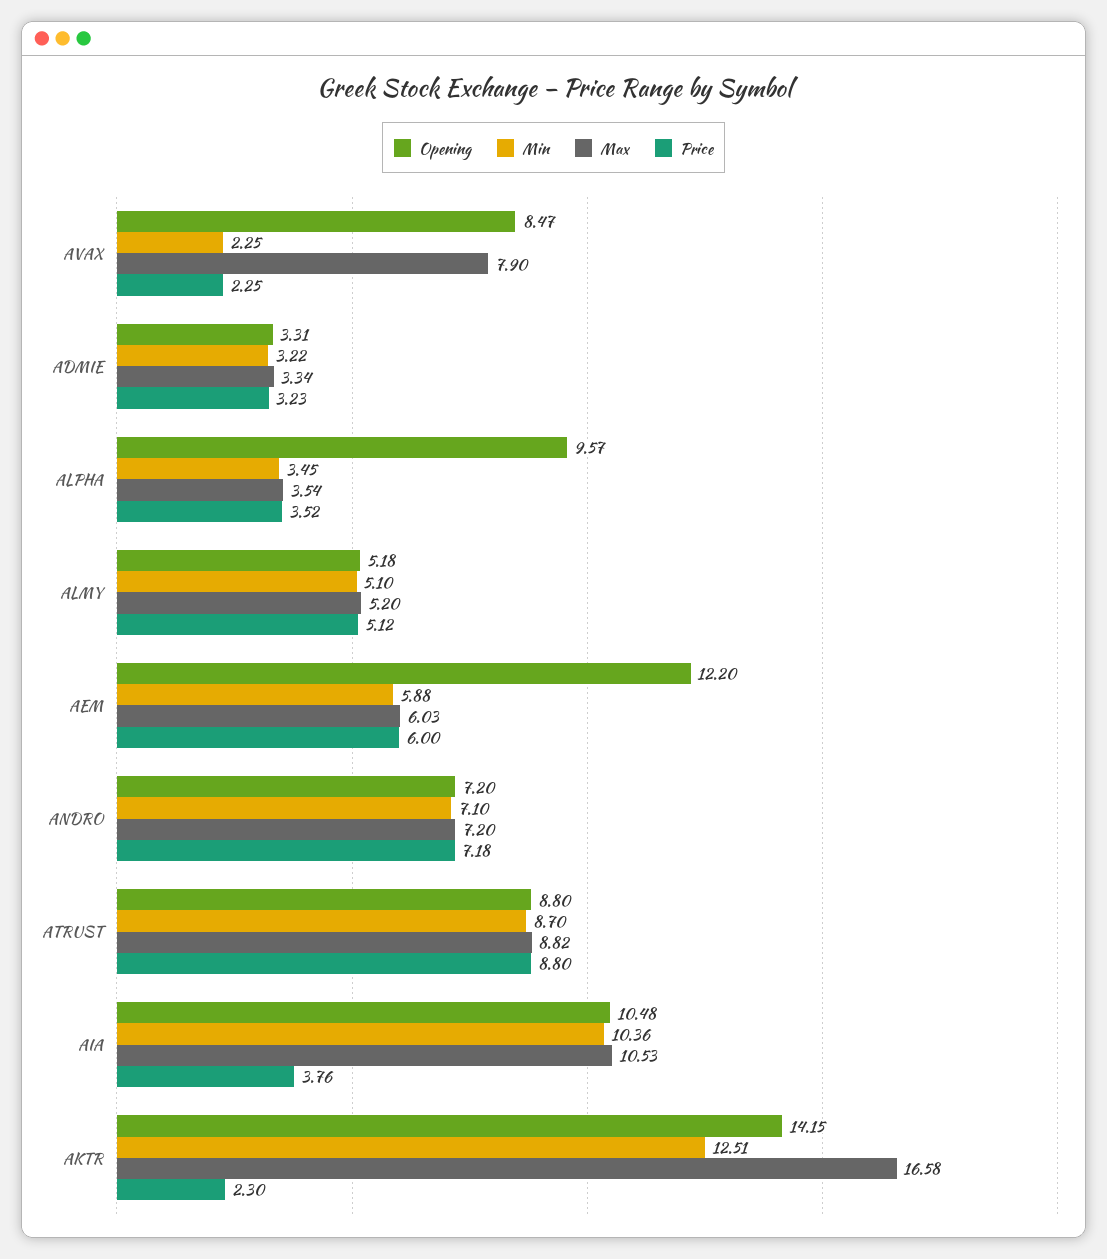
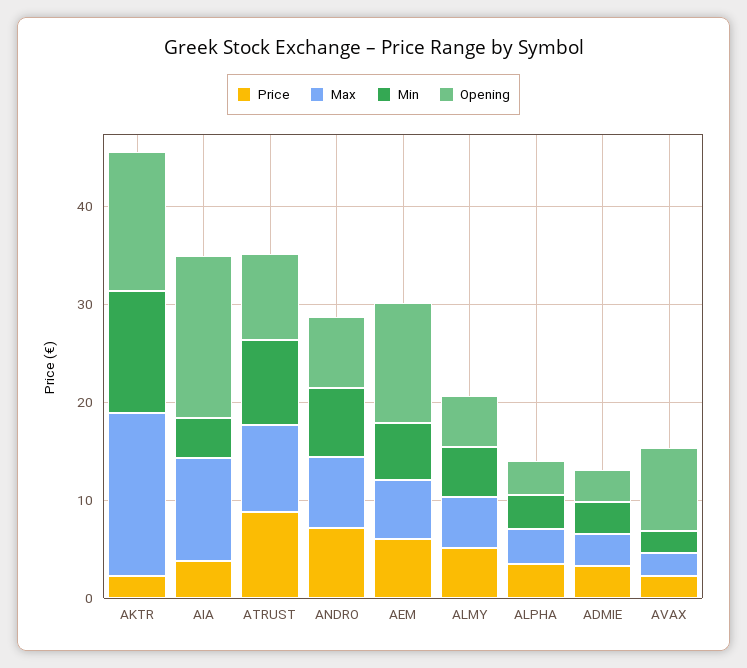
Max, AVAX: 7.9 -> 2
Opening, ALPHA: 9.57 -> 4
Opening, AIA: 10.48 -> 16
Min, AIA: 10.36 -> 4

